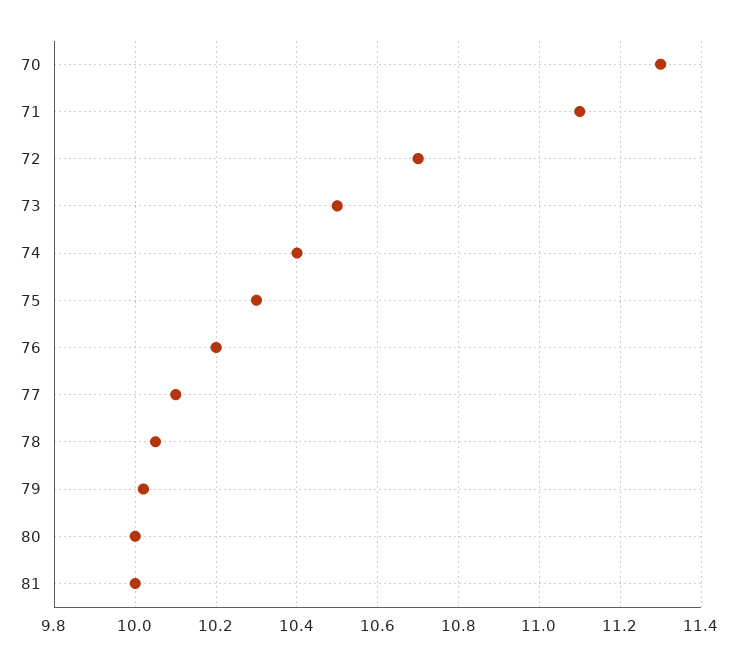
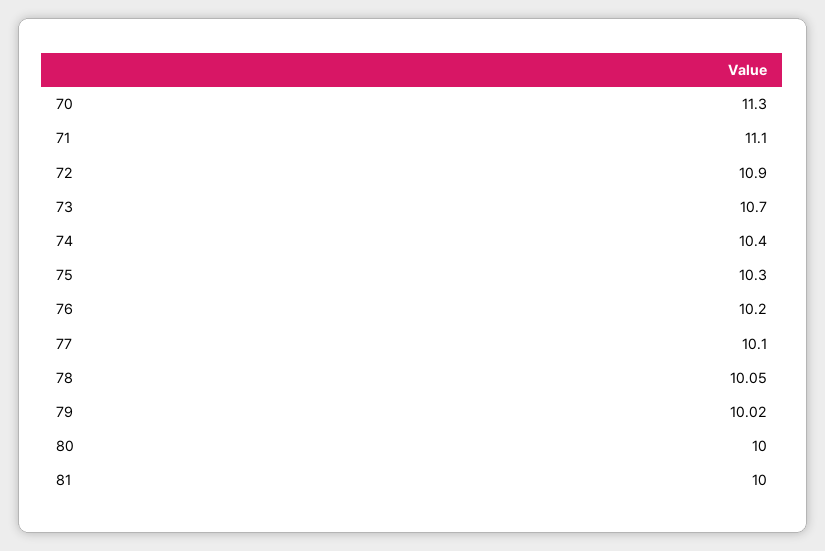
72: 10.7 -> 10.9
73: 10.5 -> 10.7

